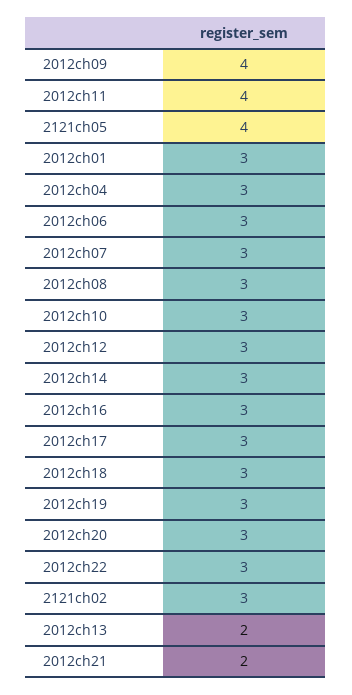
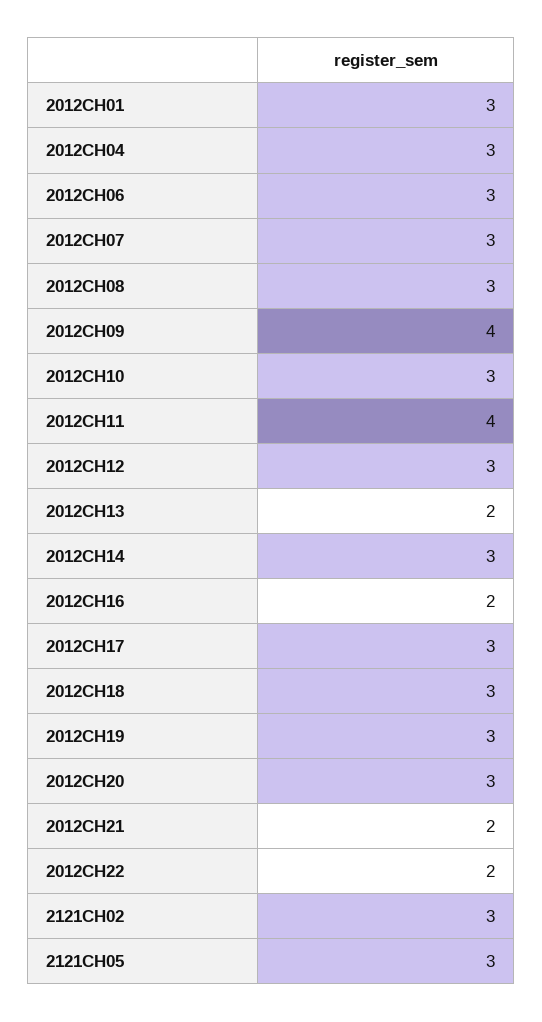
2121ch05: 4 -> 3
2012ch16: 3 -> 2
2012ch22: 3 -> 2

